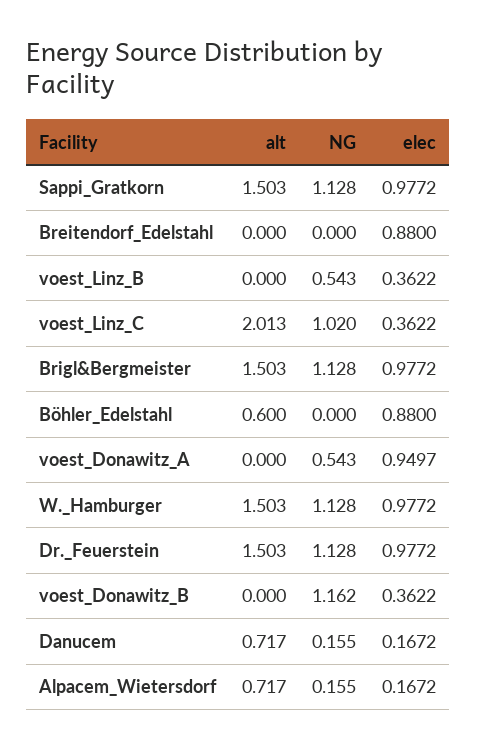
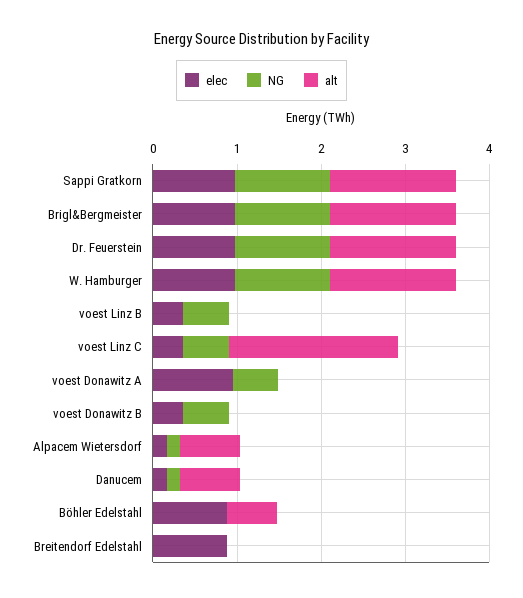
NG, voest_Linz_C: 1.02 -> 0.6
NG, voest_Donawitz_B: 1.162 -> 0.6

